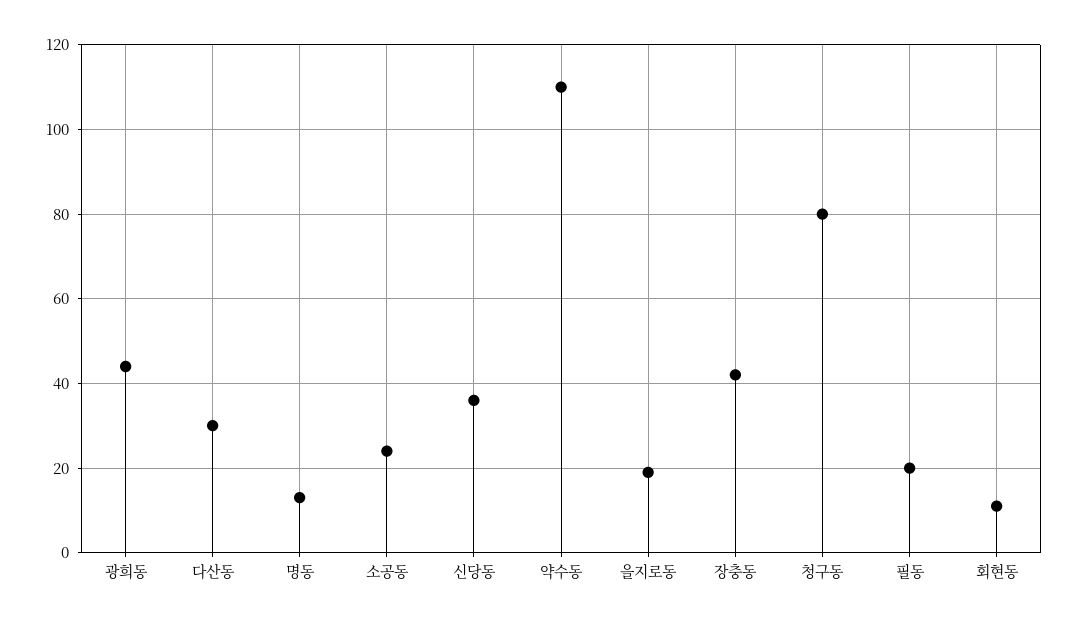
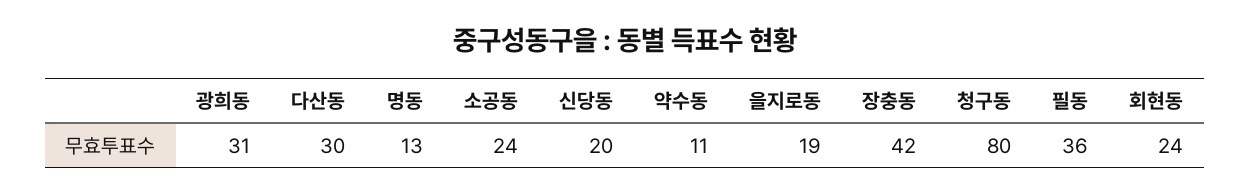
광희동: 45 -> 31
신당동: 35 -> 20
약수동: 110 -> 11
필동: 20 -> 36
회현동: 10 -> 24

